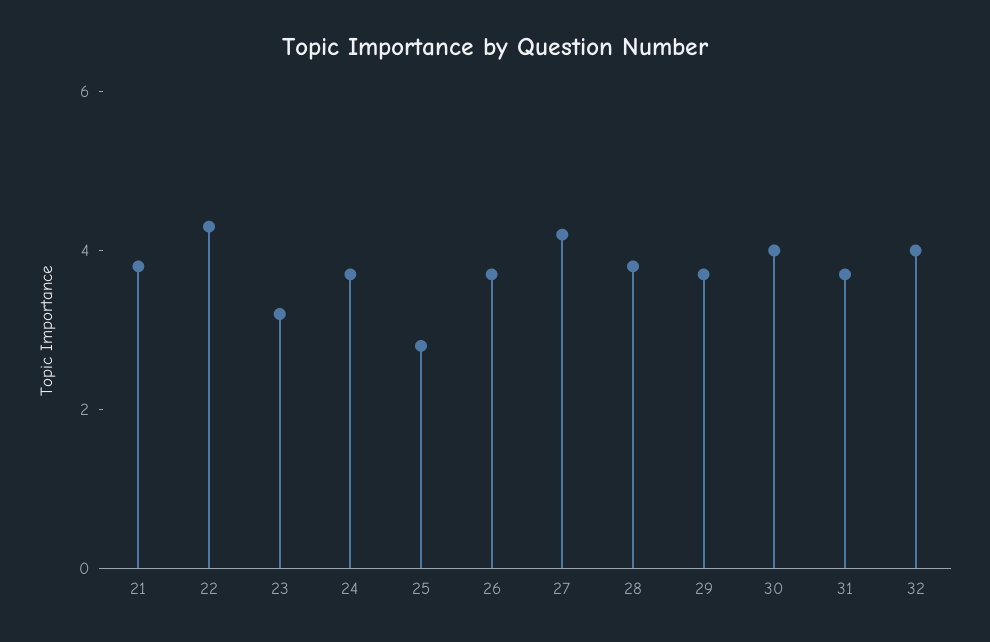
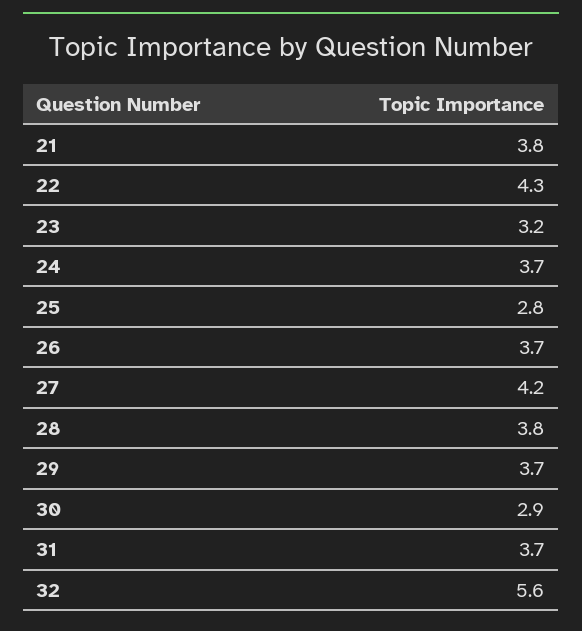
30: 4 -> 2.9
32: 4 -> 5.6

